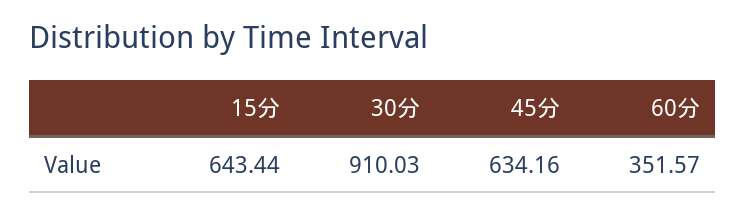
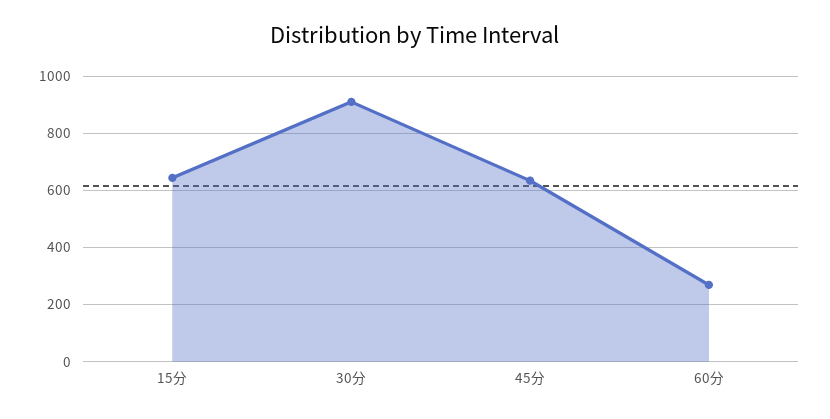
60分: 351.57 -> 275

